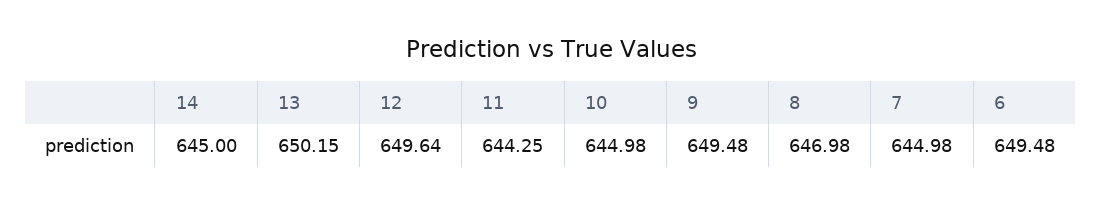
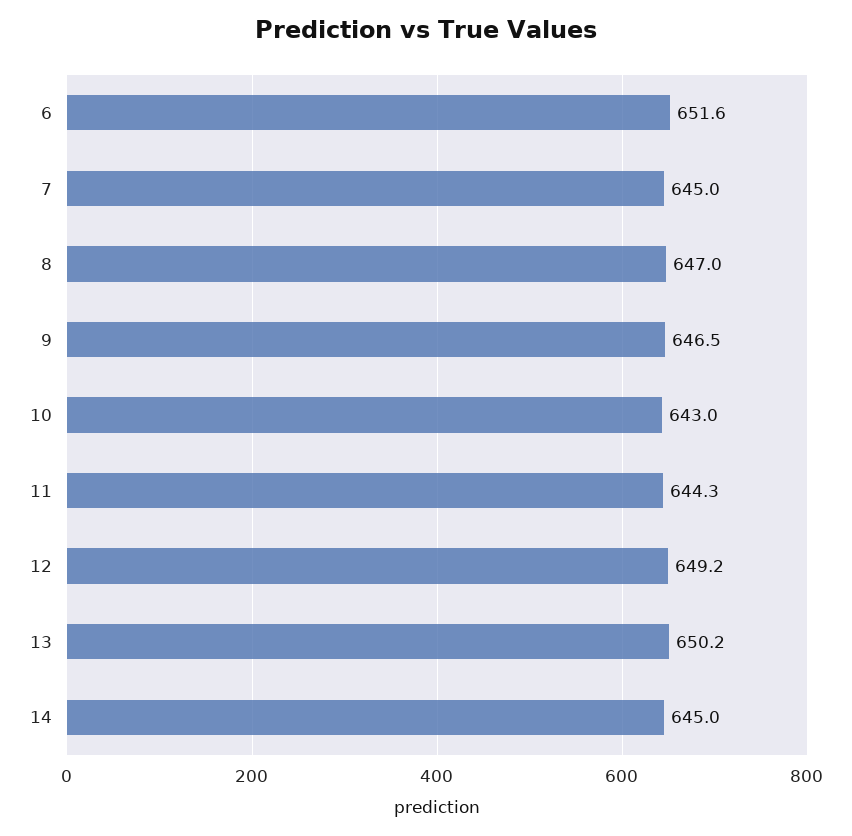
12: 649.64 -> 649.2
10: 644.98 -> 643
9: 649.48 -> 646.5
6: 649.48 -> 651.6

